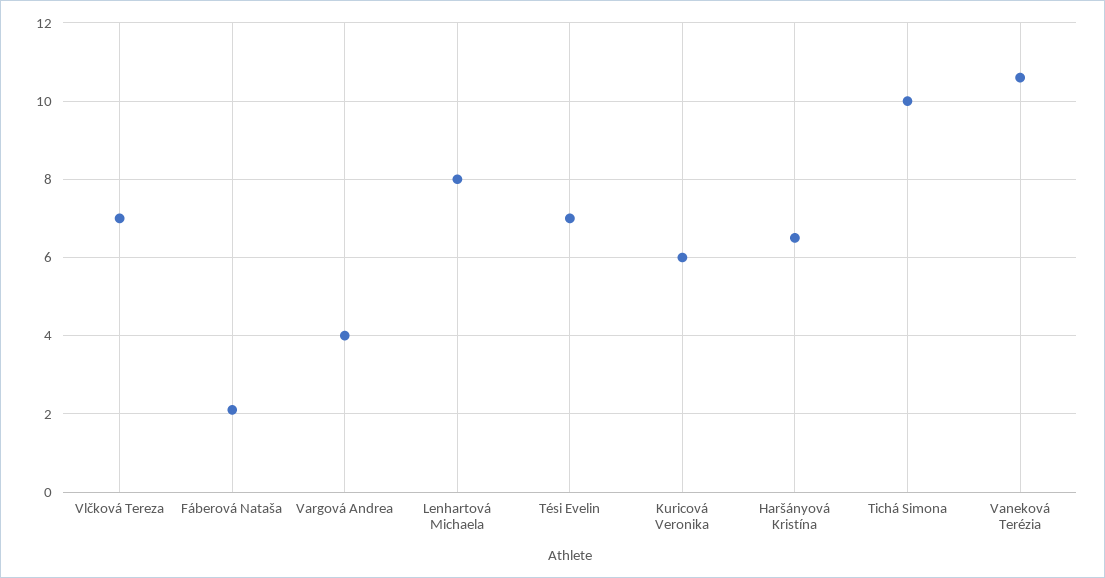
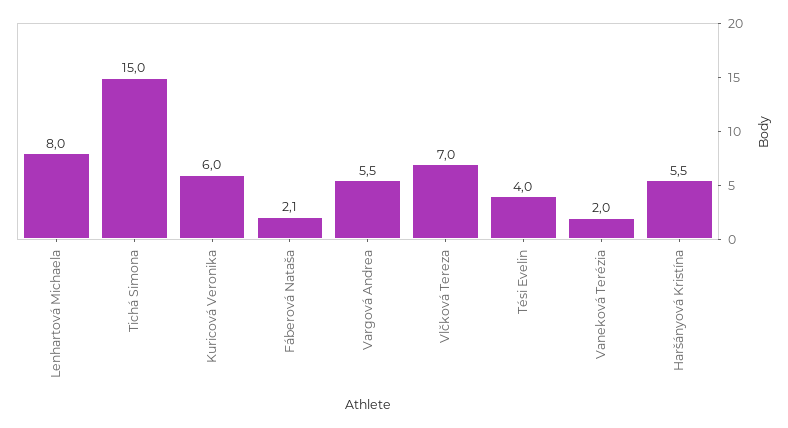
Vargová Andrea: 4 -> 5.5
Tési Evelin: 7 -> 4
Haršányová Kristína: 6.5 -> 5.5
Tichá Simona: 10 -> 15
Vaneková Terézia: 10.5 -> 2

